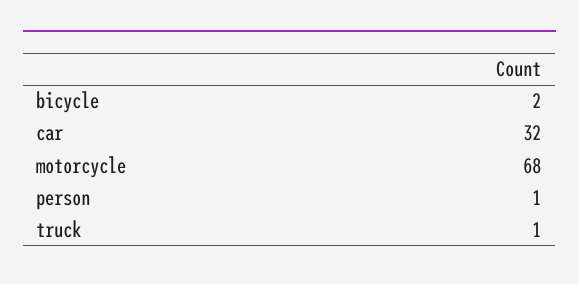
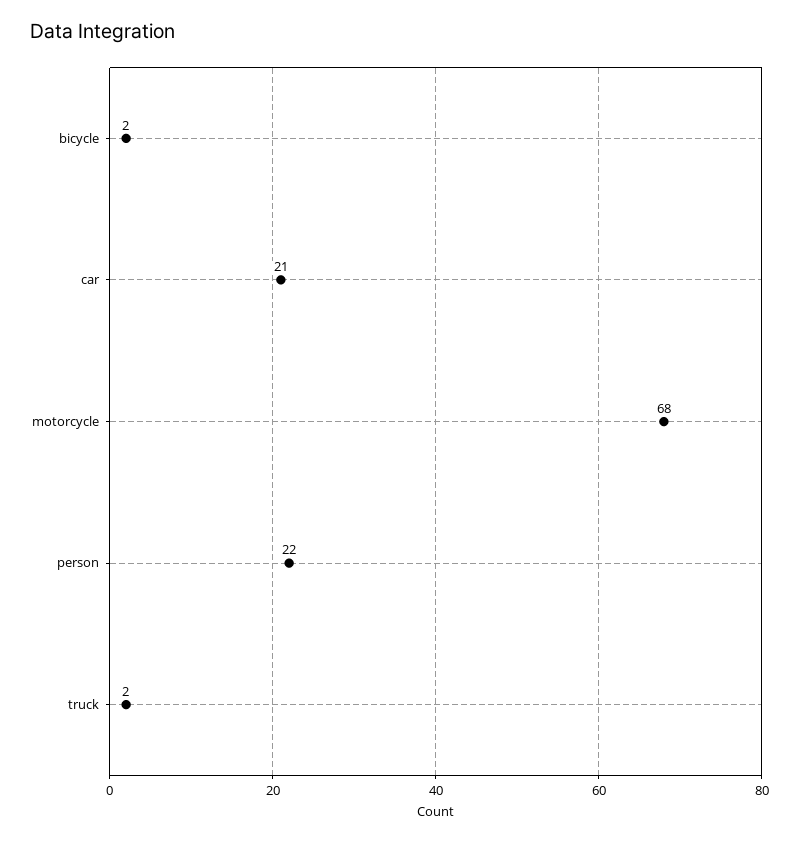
car: 32 -> 21
person: 1 -> 22
truck: 1 -> 2

